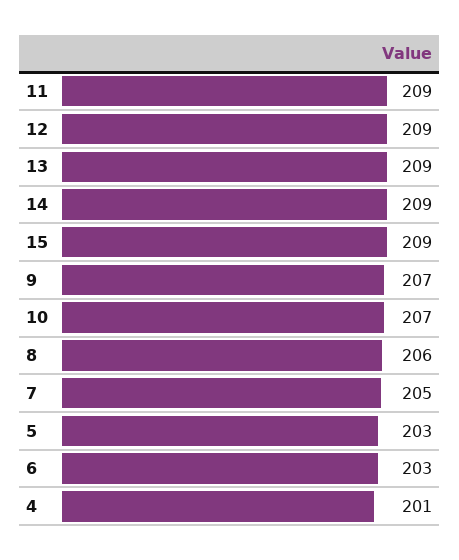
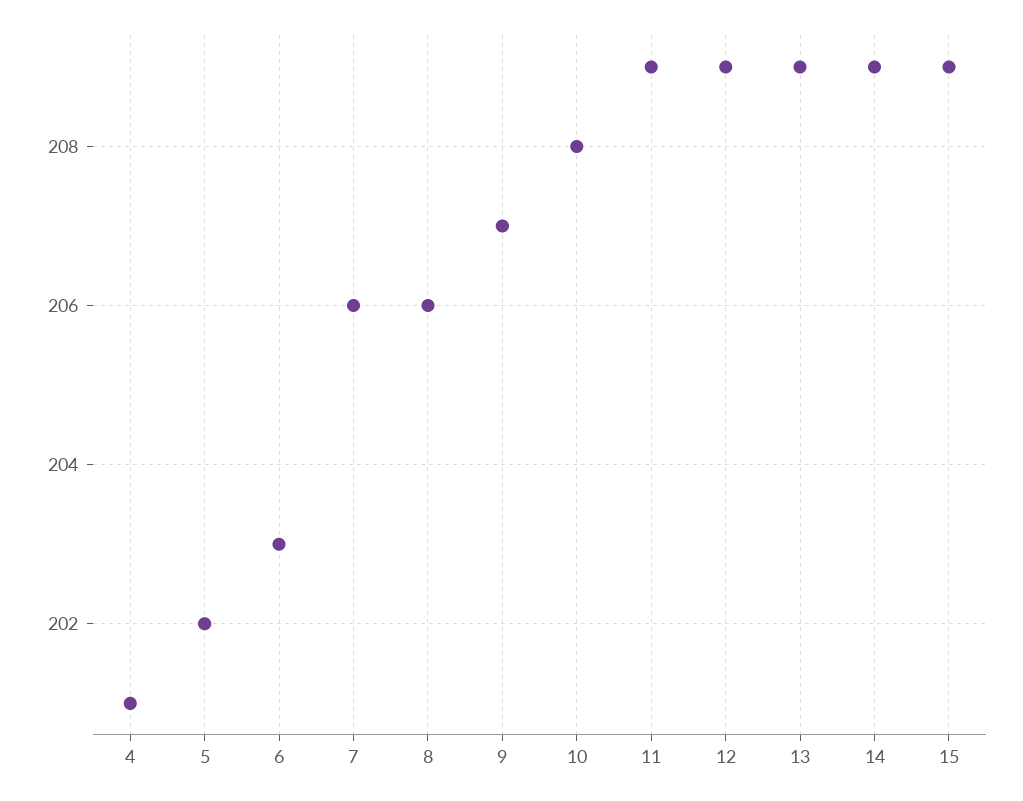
10: 207 -> 208
7: 205 -> 206
5: 203 -> 202

